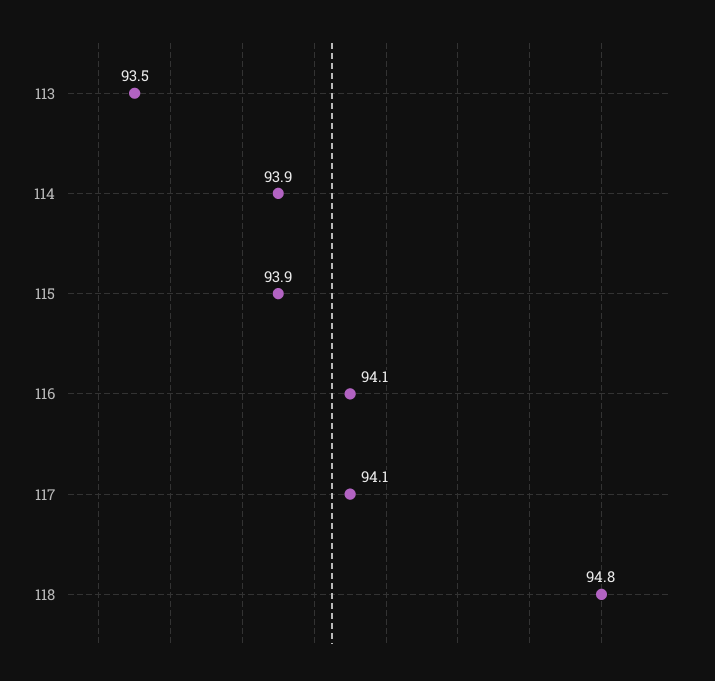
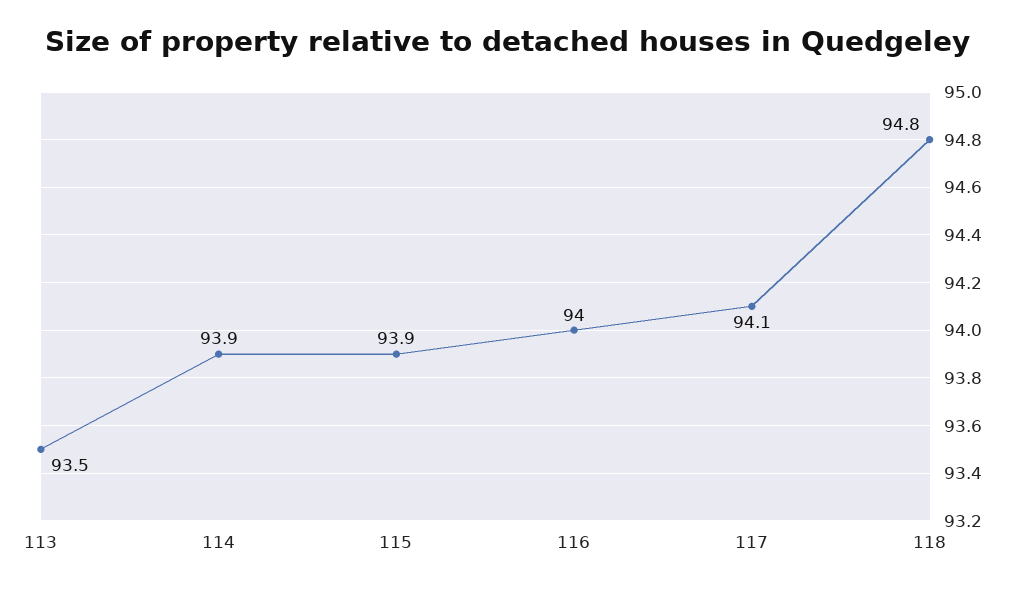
116: 94.1 -> 94

